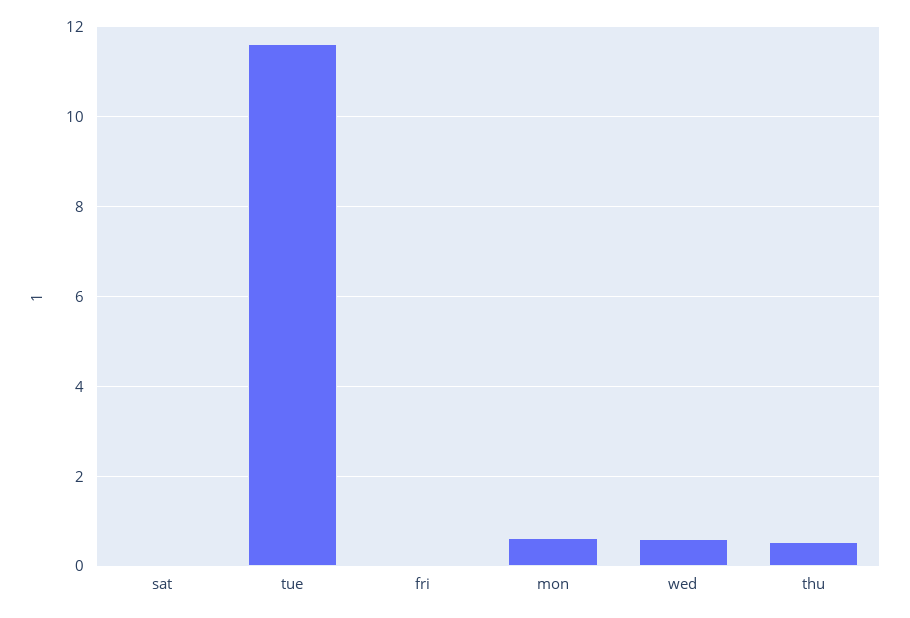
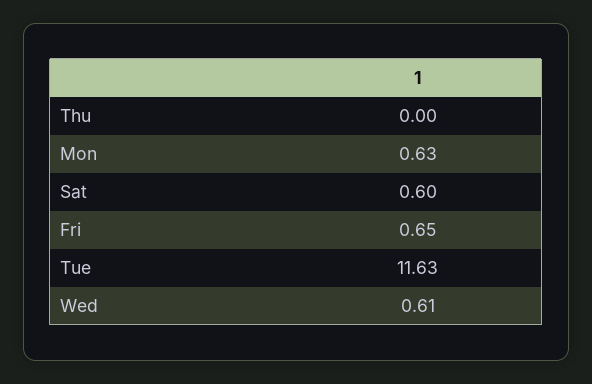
sat: 0 -> 0.6
fri: 0 -> 0.65
thu: 0.6 -> 0

